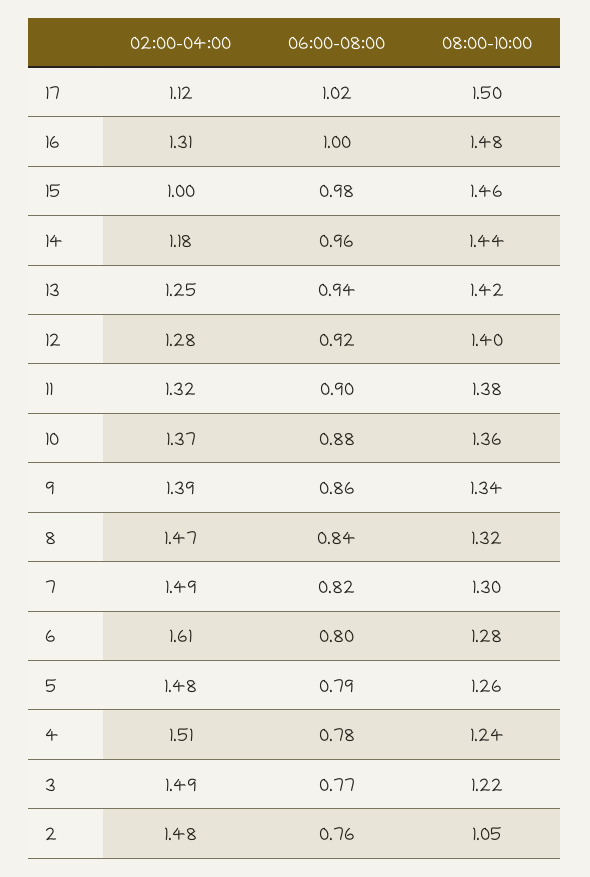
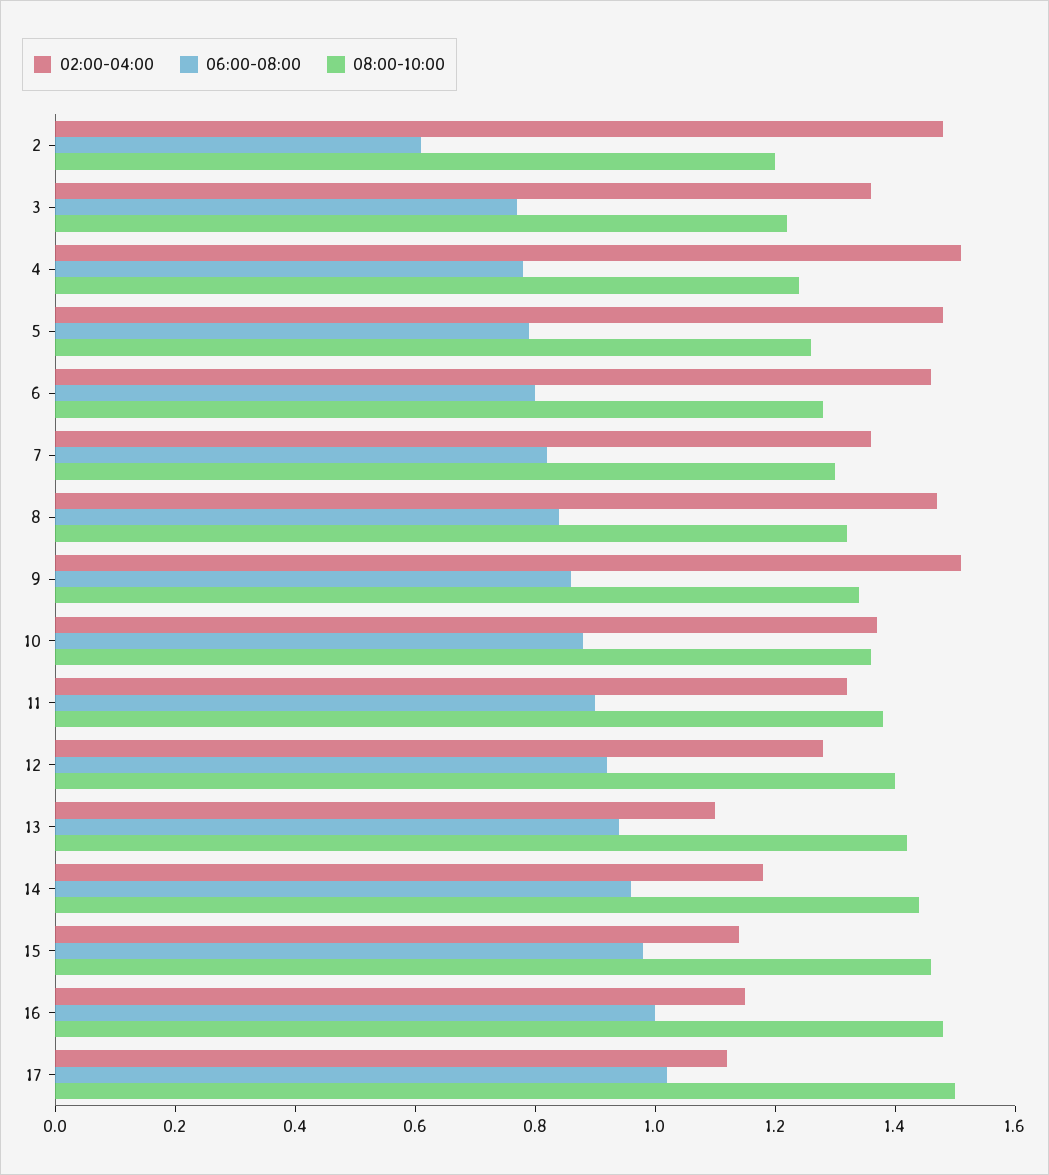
02:00-04:00, 16: 1.31 -> 1.15
02:00-04:00, 15: 1 -> 1.15
02:00-04:00, 13: 1.25 -> 1.1
02:00-04:00, 9: 1.39 -> 1.5
02:00-04:00, 7: 1.49 -> 1.35
02:00-04:00, 6: 1.61 -> 1.45
02:00-04:00, 3: 1.49 -> 1.35
06:00-08:00, 2: 0.76 -> 0.6
08:00-10:00, 2: 1.05 -> 1.2

